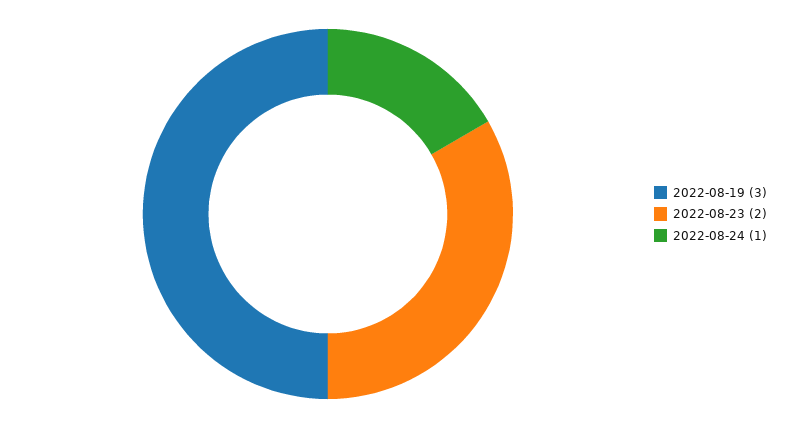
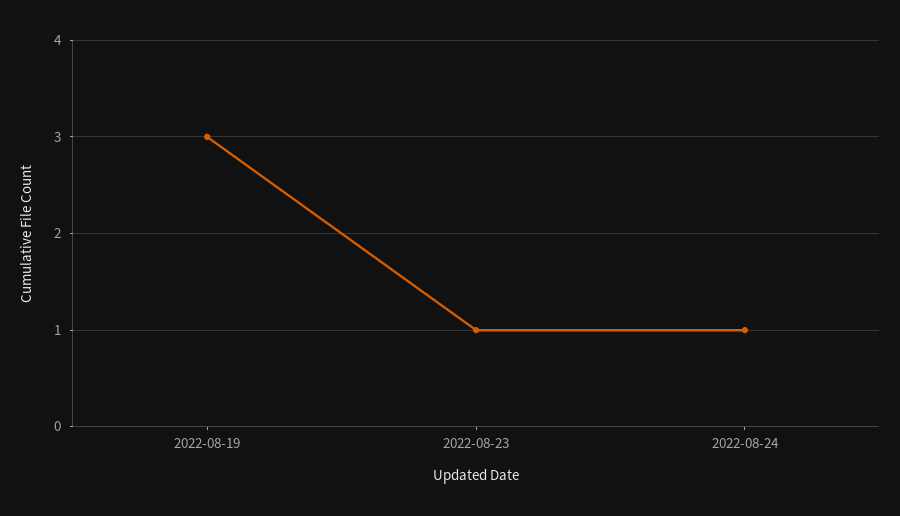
2022-08-23: 2 -> 1

